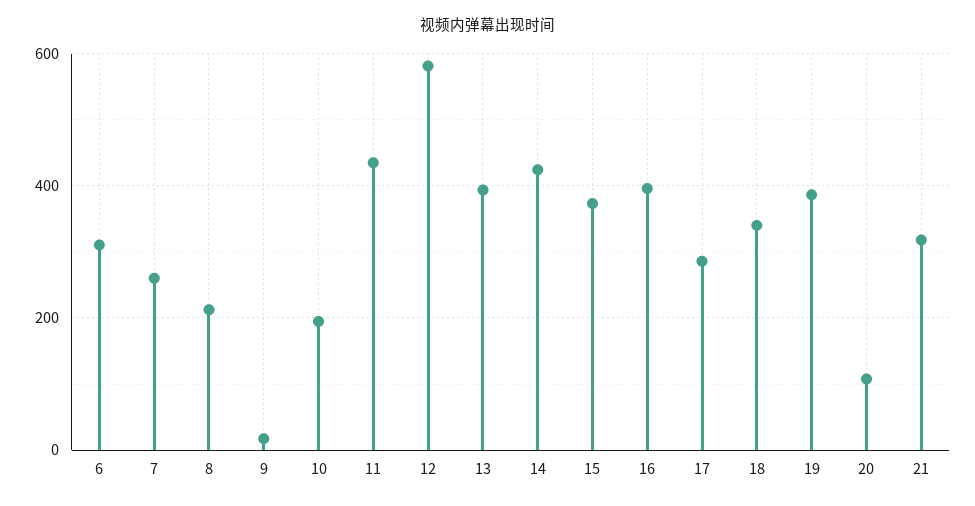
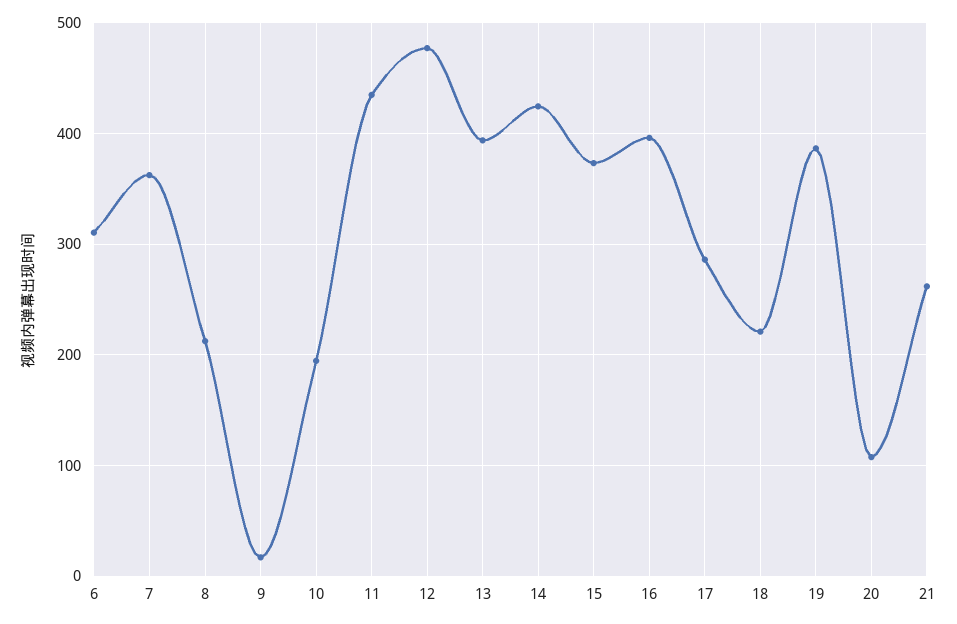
7: 260 -> 360
12: 580 -> 480
18: 340 -> 220
21: 320 -> 260

